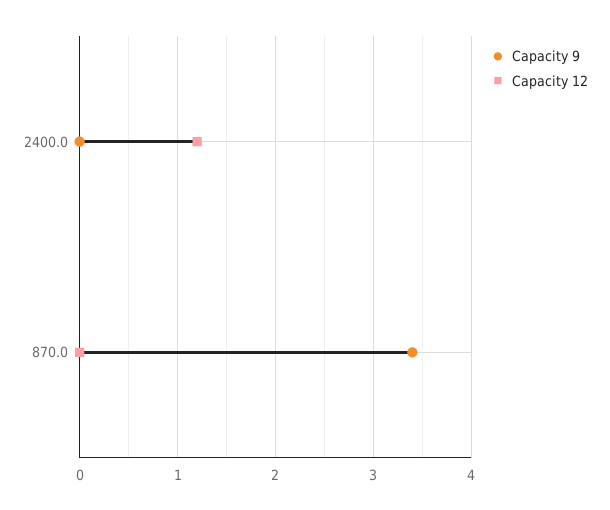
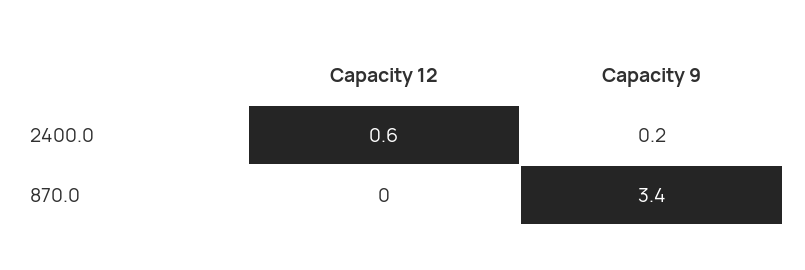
Capacity 9, 2400.0: 0 -> 0.2
Capacity 12, 2400.0: 1.2 -> 0.6

